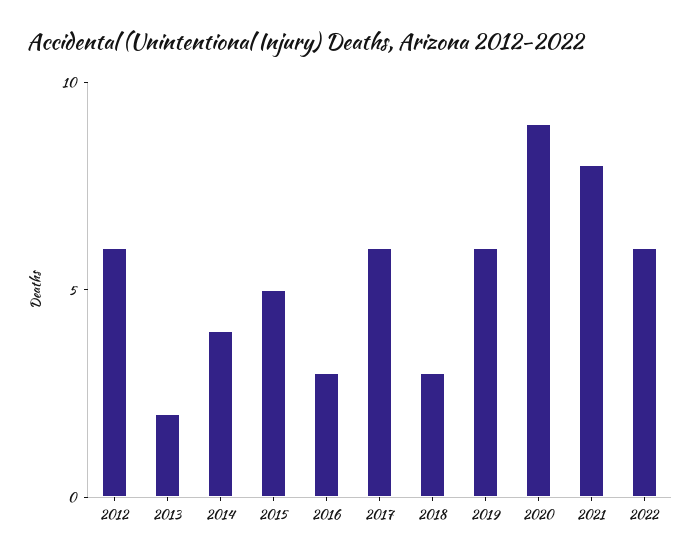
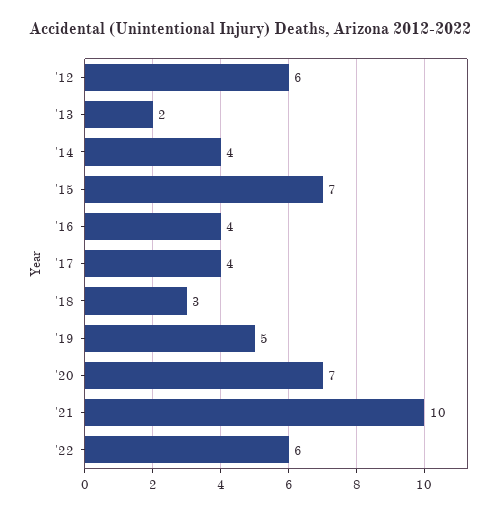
2015: 5 -> 7
2016: 3 -> 4
2017: 6 -> 4
2019: 6 -> 5
2020: 9 -> 7
2021: 8 -> 10

